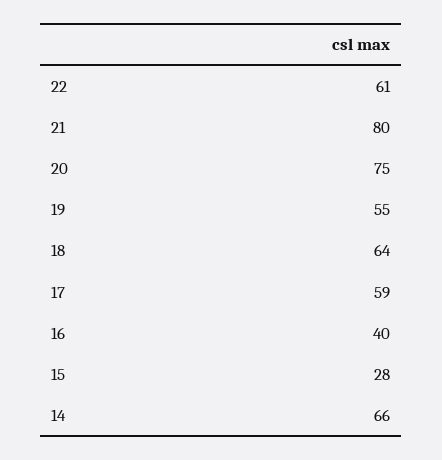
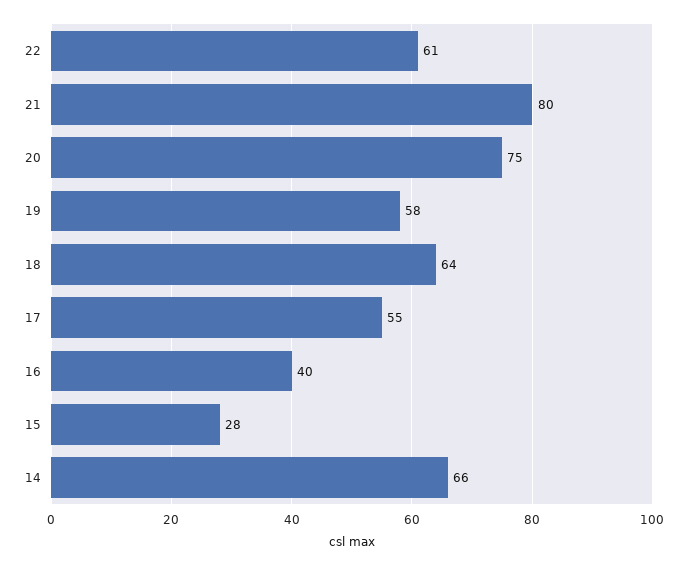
19: 55 -> 58
17: 59 -> 55

